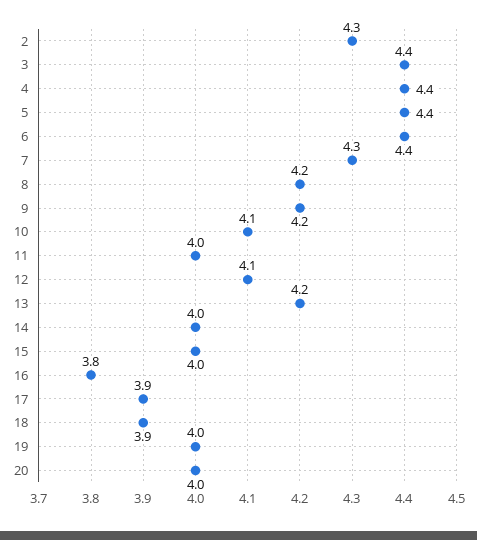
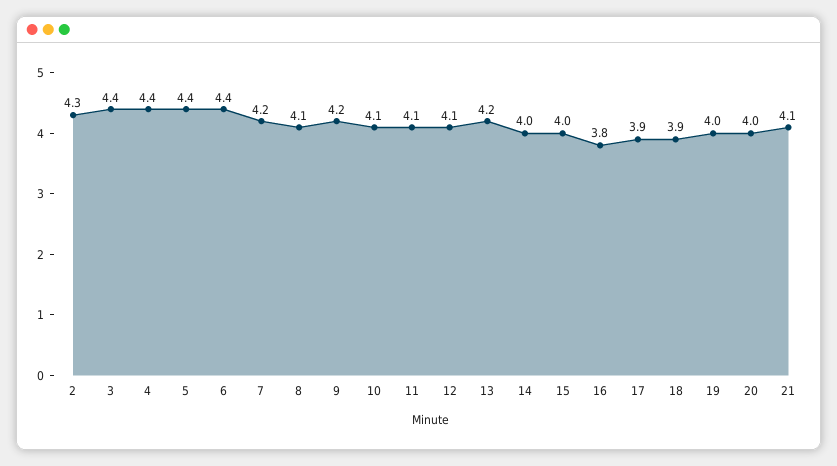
7: 4.3 -> 4.2
8: 4.2 -> 4.1
11: 4 -> 4.1
21: none -> 4.1

